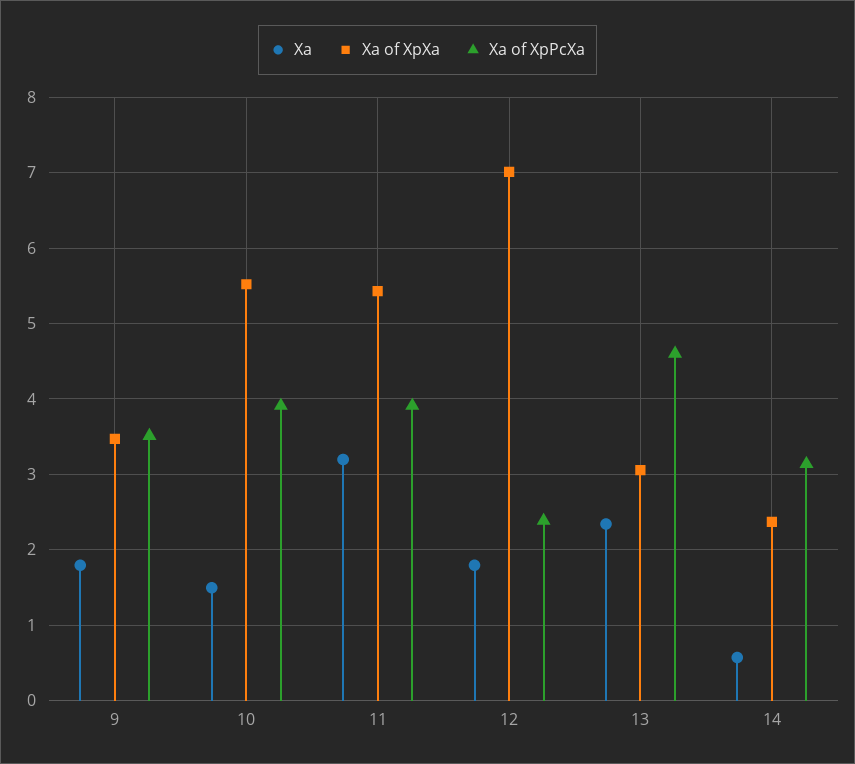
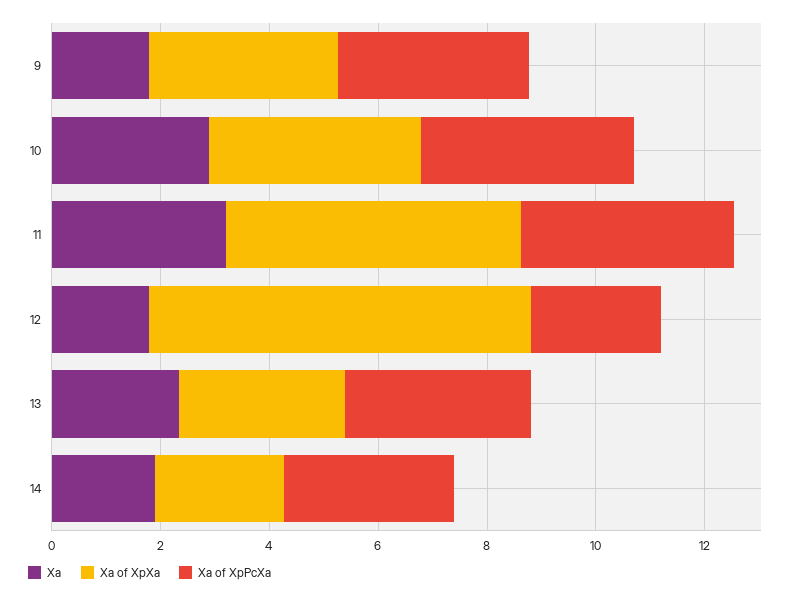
Xa, 10: 1.5 -> 3
Xa of XpXa, 10: 5.5 -> 4
Xa of XpPcXa, 13: 4.6 -> 3.5
Xa, 14: 0.6 -> 2

